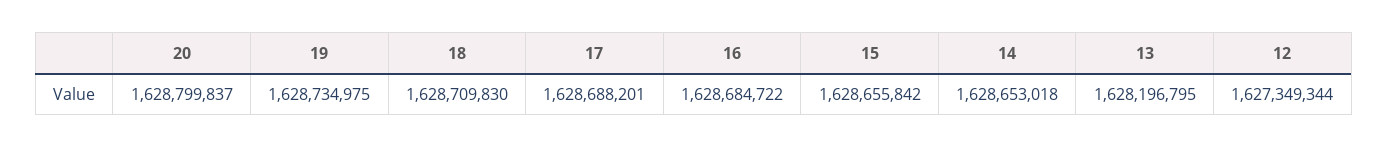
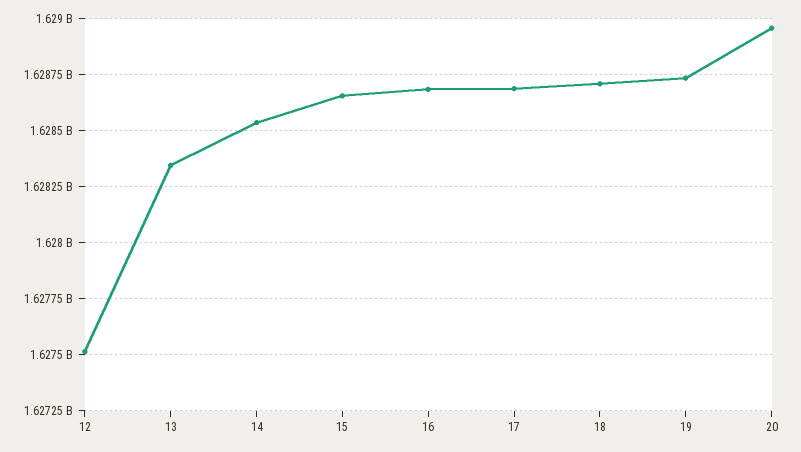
20: 1628799837 -> 1628950000
14: 1628653018 -> 1628550000
13: 1628196795 -> 1628350000
12: 1627349344 -> 1627500000

